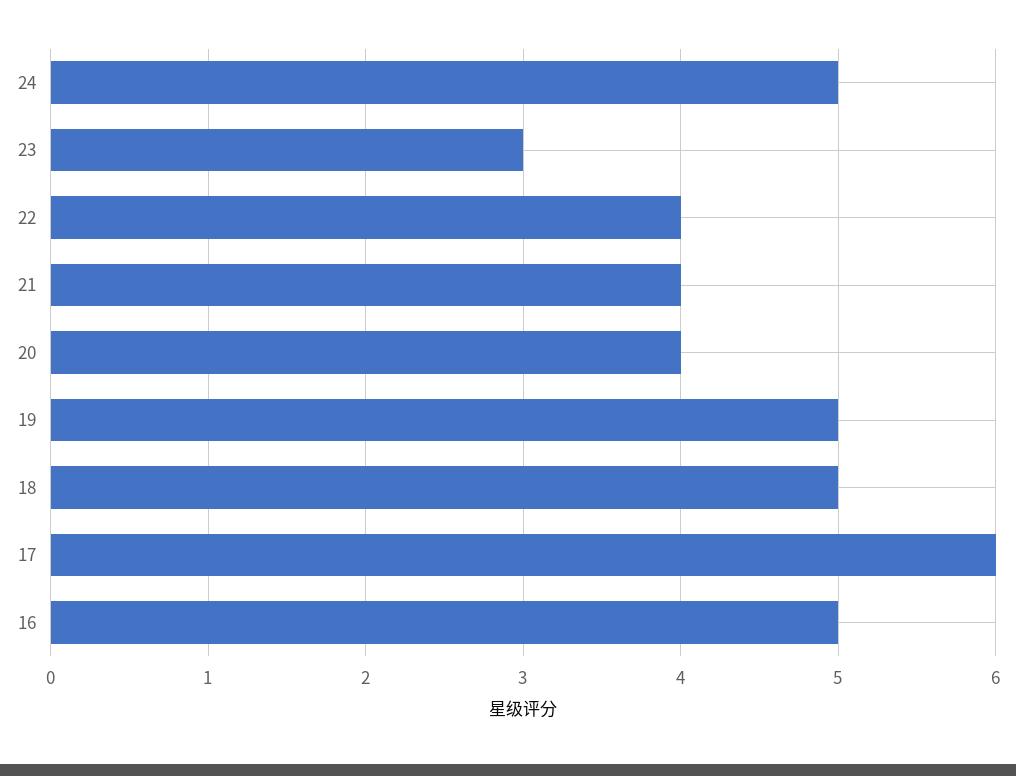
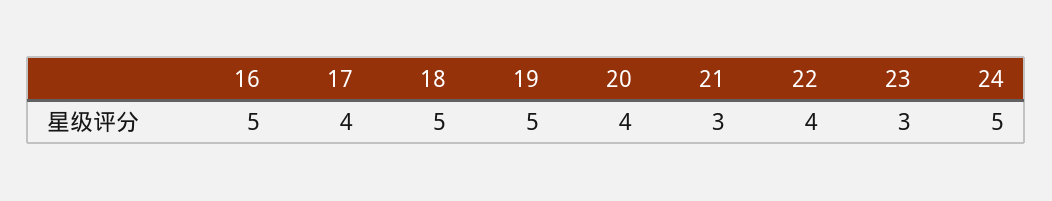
21: 4 -> 3
17: 6 -> 4

